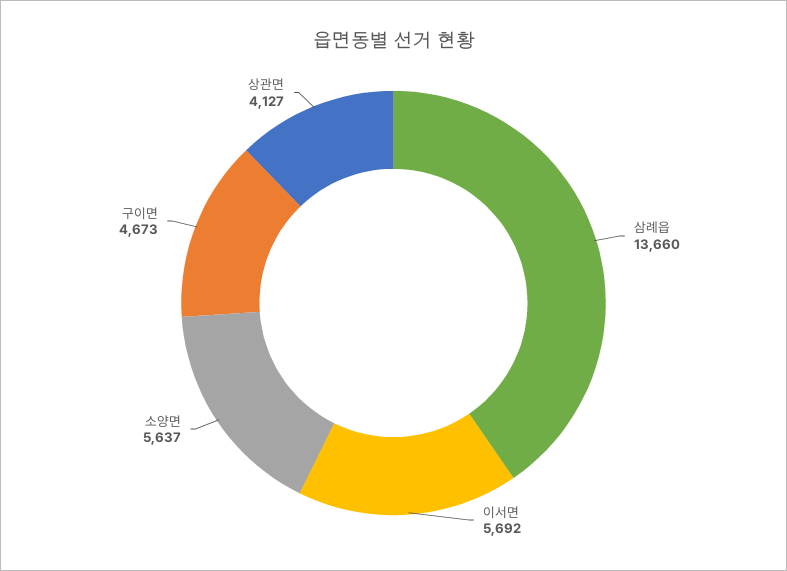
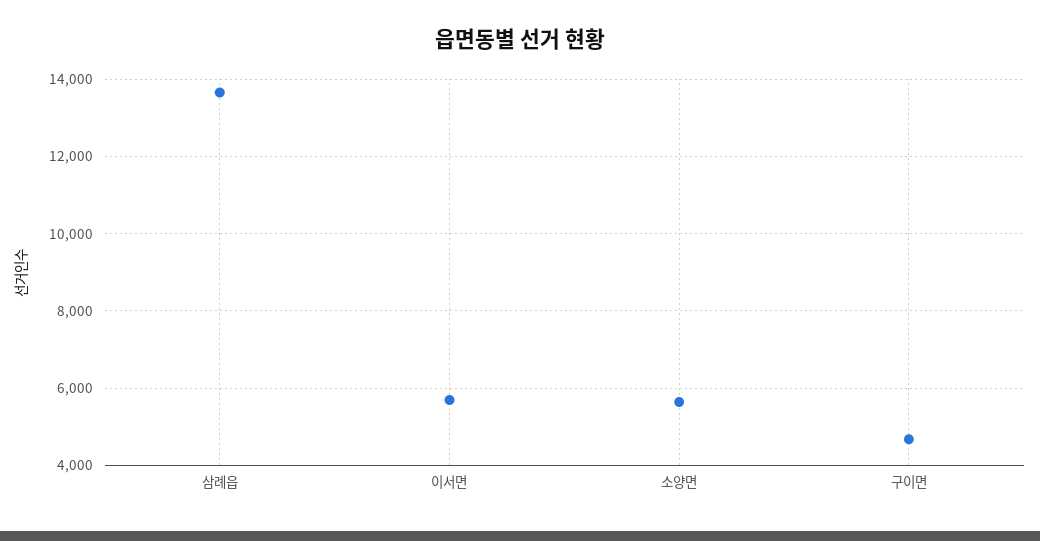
상관면: 4127 -> none

